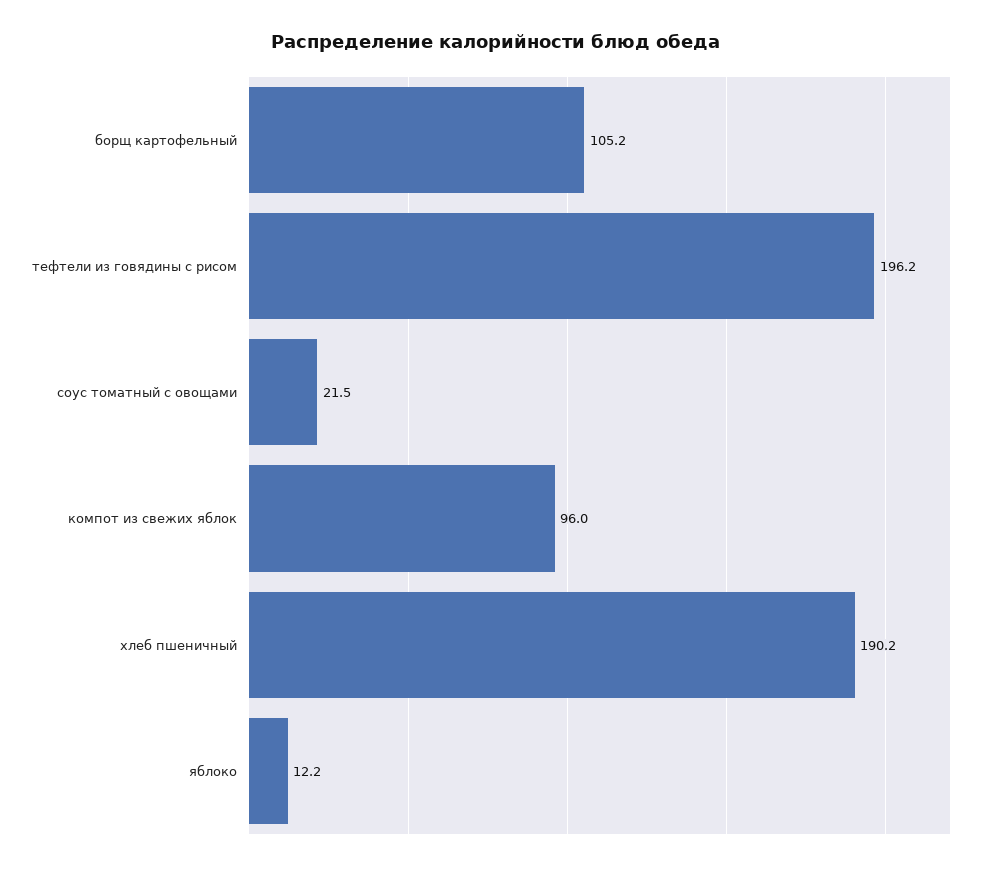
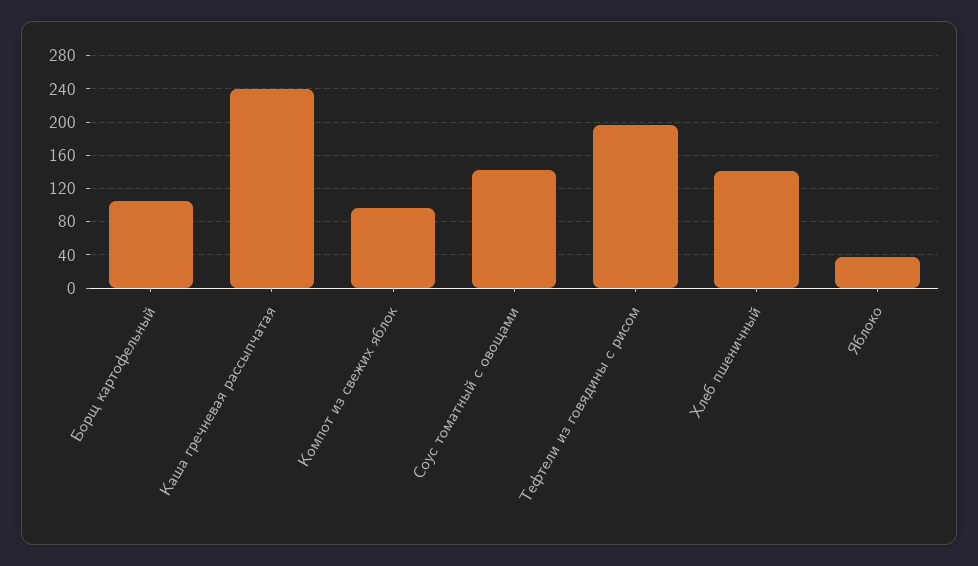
соус томатный с овощами: 21.5 -> 140
хлеб пшеничный: 190.2 -> 140
яблоко: 12.2 -> 40
Каша гречневая рассыпчатая: none -> 240

